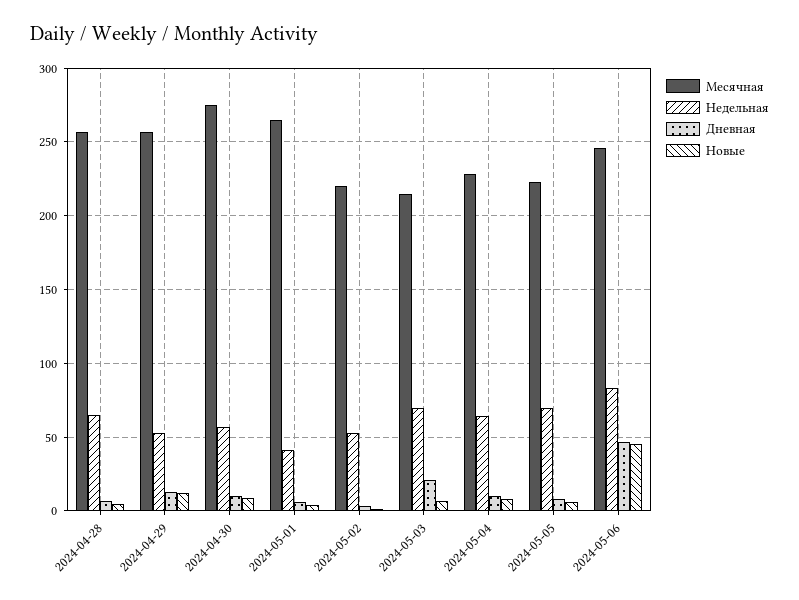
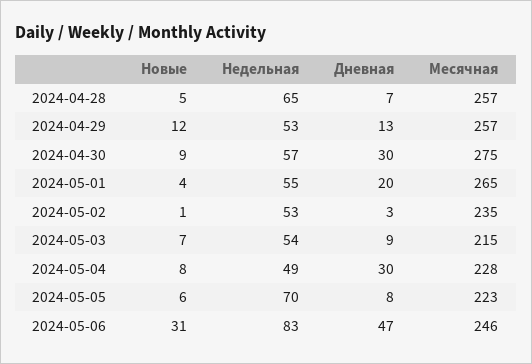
Дневная, 2024-04-30: 10 -> 30
Недельная, 2024-05-01: 40 -> 55
Дневная, 2024-05-01: 5 -> 20
Месячная, 2024-05-02: 220 -> 235
Недельная, 2024-05-03: 70 -> 54
Дневная, 2024-05-03: 20 -> 9
Недельная, 2024-05-04: 65 -> 49
Дневная, 2024-05-04: 10 -> 30
Новые, 2024-05-06: 45 -> 31

